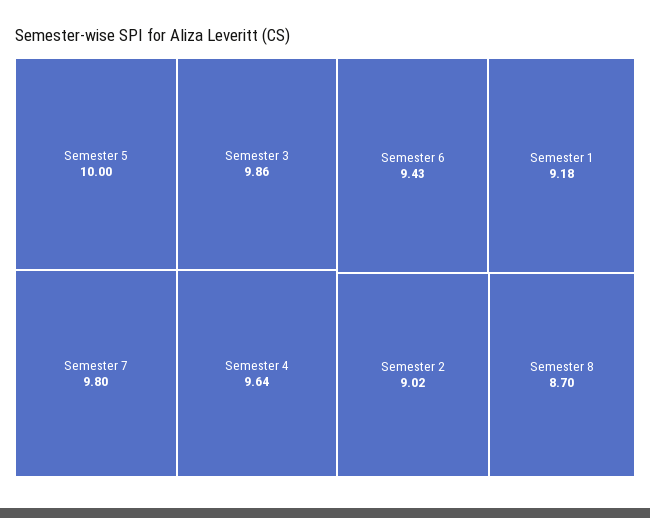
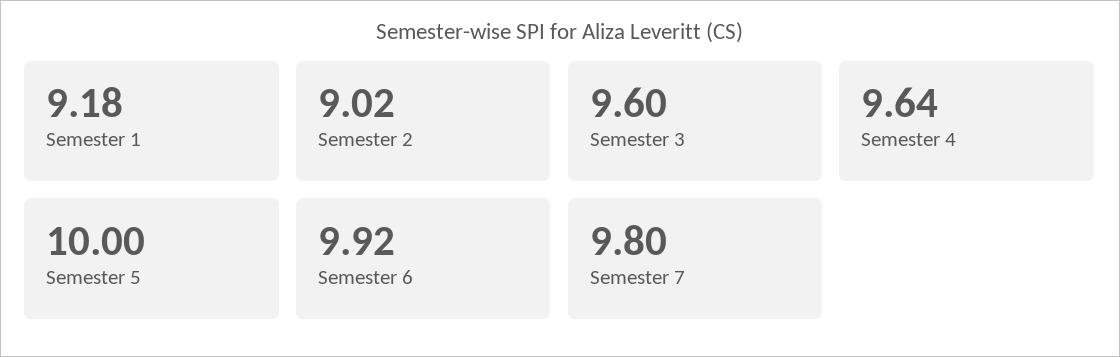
Semester 3: 9.86 -> 9.6
Semester 6: 9.43 -> 9.92
Semester 8: 8.7 -> none

